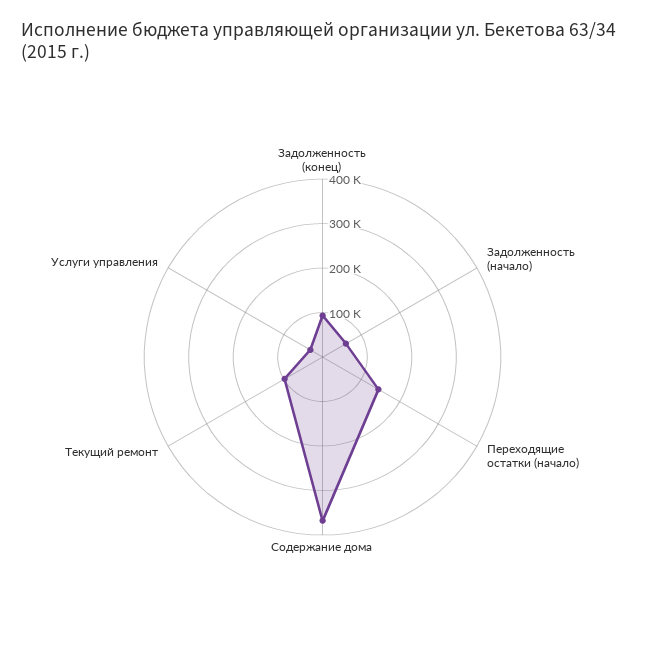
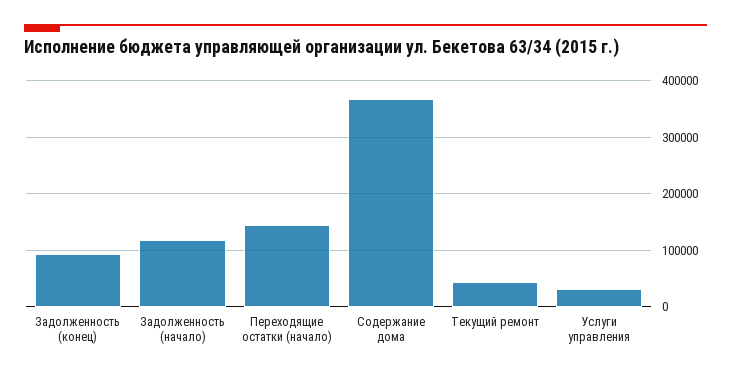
Задолженность (начало): 60000 -> 120000
Текущий ремонт: 100000 -> 40000

